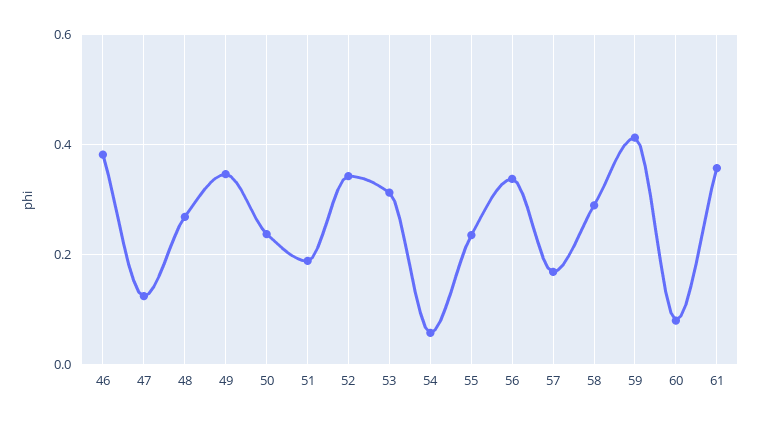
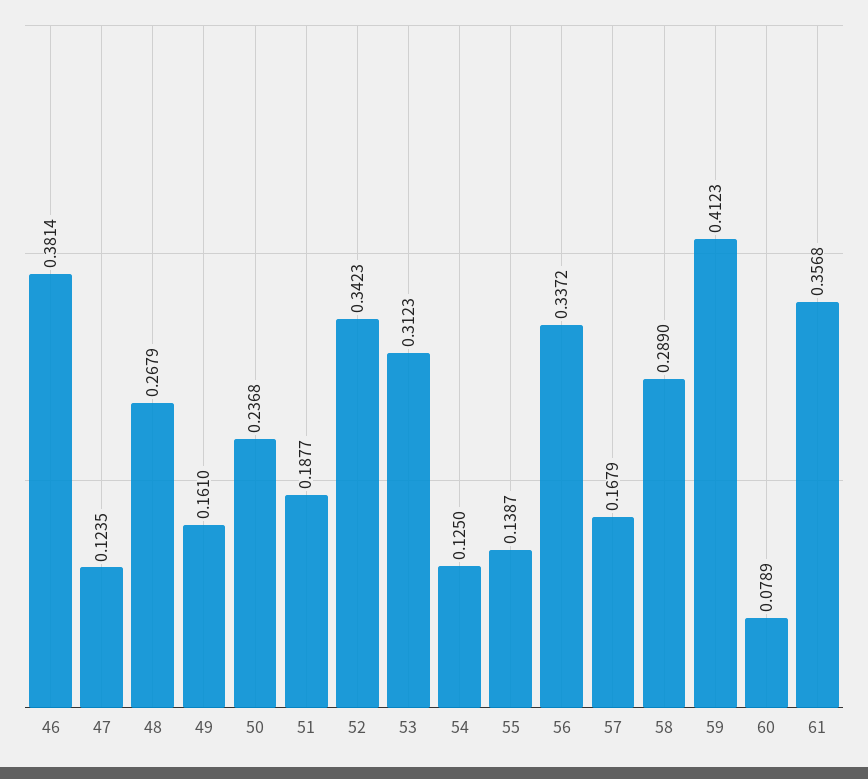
49: 0.34 -> 0.161
54: 0.06 -> 0.125
55: 0.24 -> 0.1387

